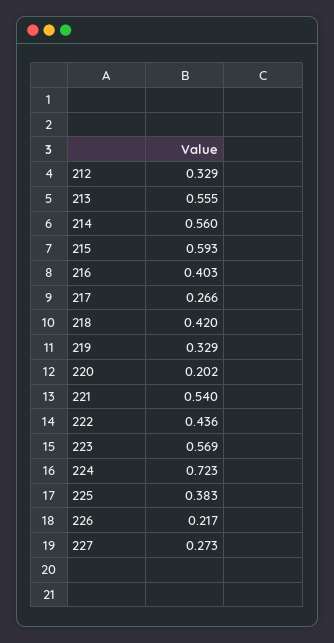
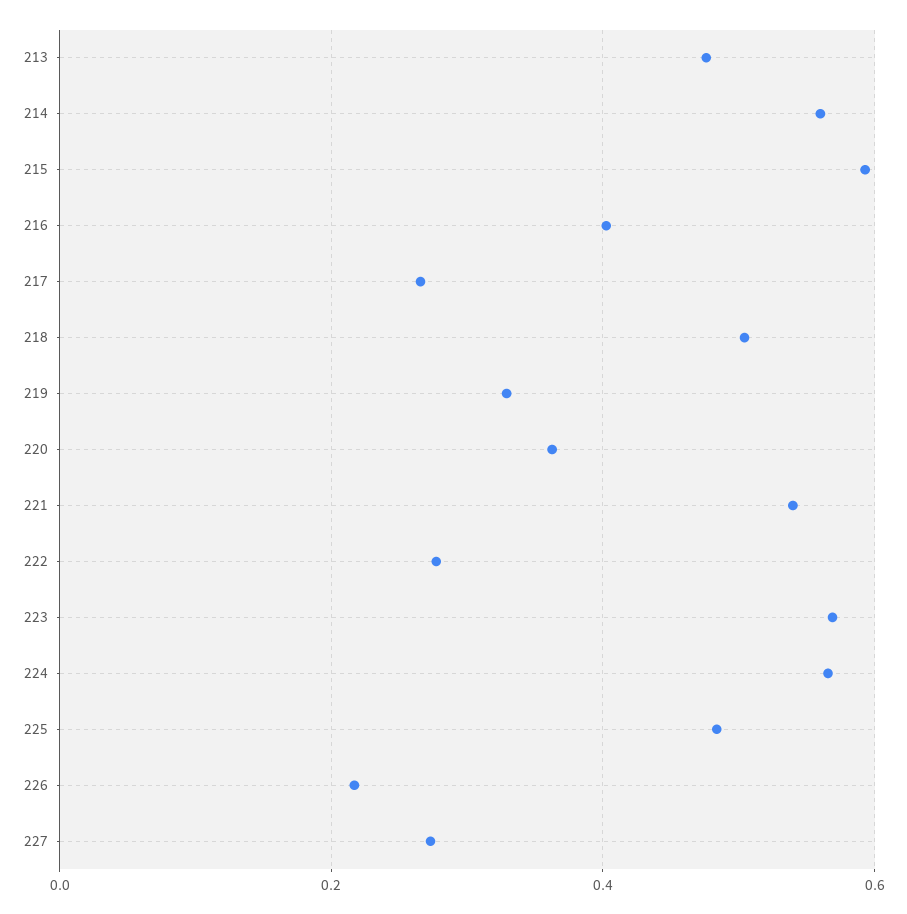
212: 0.329 -> none
213: 0.555 -> 0.48
218: 0.42 -> 0.5
220: 0.202 -> 0.36
222: 0.436 -> 0.28
224: 0.723 -> 0.56
225: 0.383 -> 0.48

